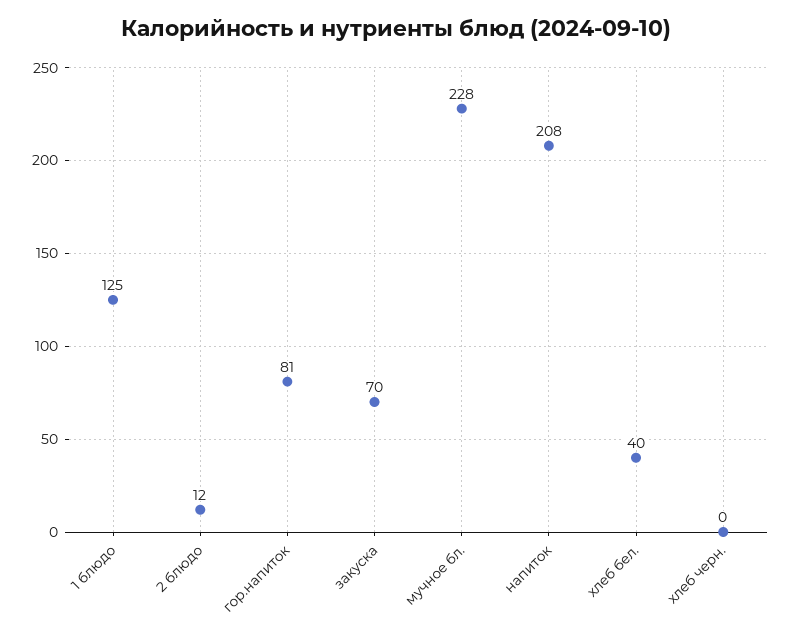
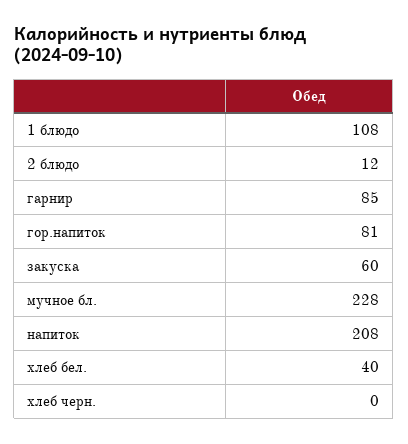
1 блюдо: 125 -> 108
закуска: 70 -> 60
гарнир: none -> 85

